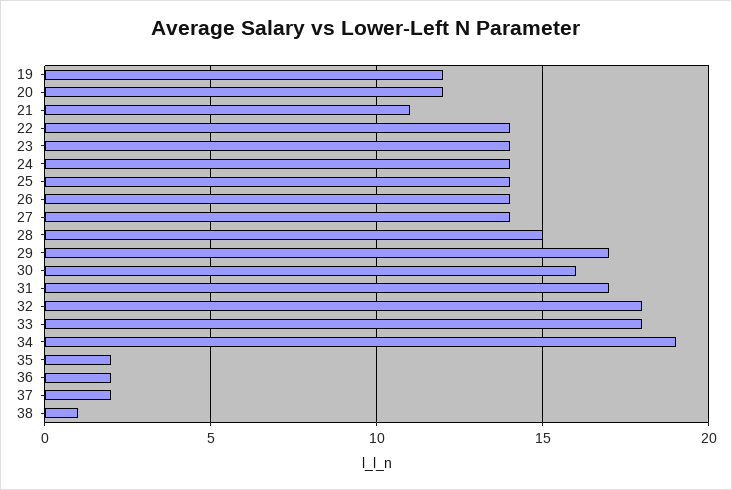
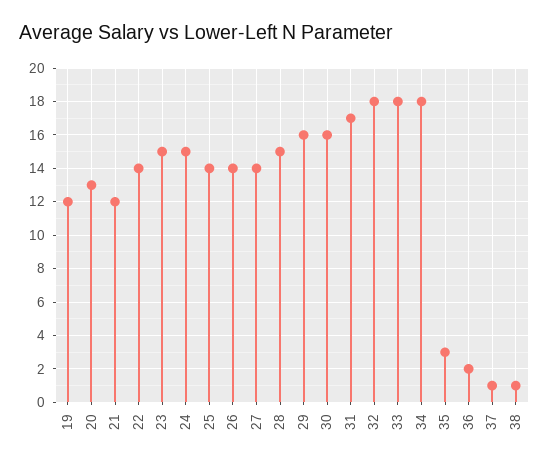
20: 12 -> 13
21: 11 -> 12
23: 14 -> 15
24: 14 -> 15
29: 17 -> 16
34: 19 -> 18
35: 2 -> 3
37: 2 -> 1

